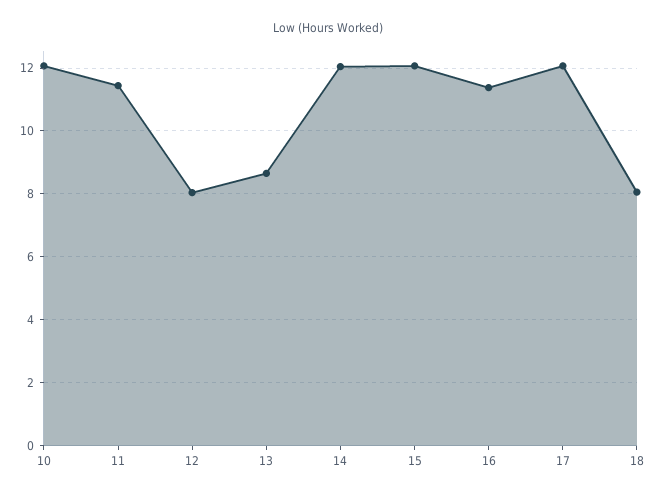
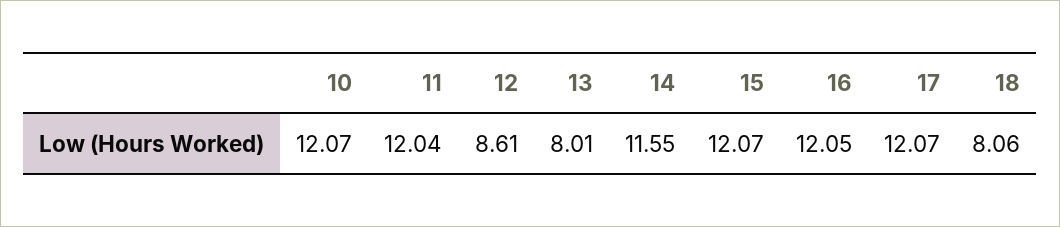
11: 11.4 -> 12.04
12: 8 -> 8.61
13: 8.6 -> 8.01
14: 12 -> 11.55
16: 11.4 -> 12.05

